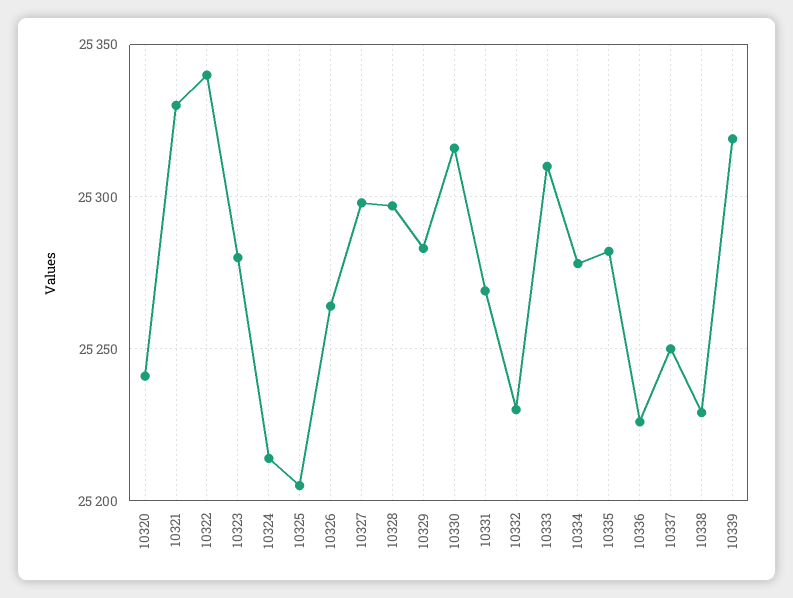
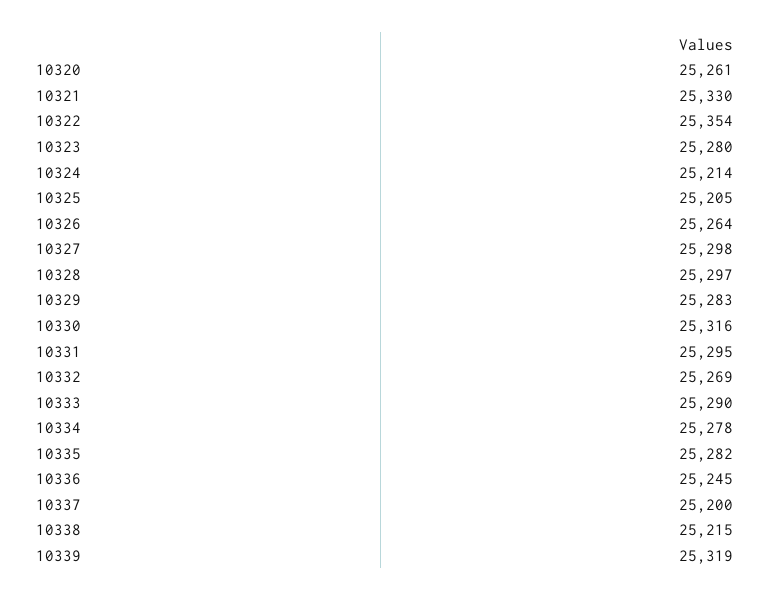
10320: 25240 -> 25261
10322: 25340 -> 25354
10331: 25270 -> 25295
10332: 25230 -> 25269
10333: 25310 -> 25290
10336: 25225 -> 25245
10337: 25250 -> 25200
10338: 25230 -> 25215

